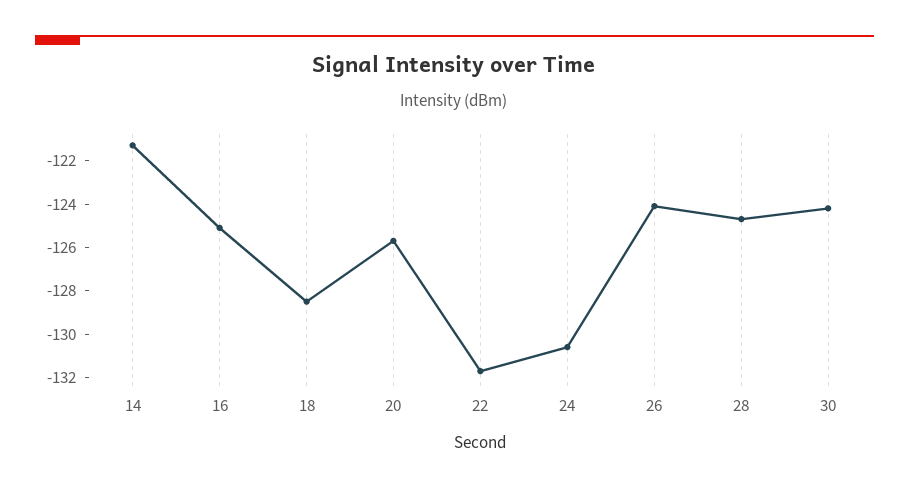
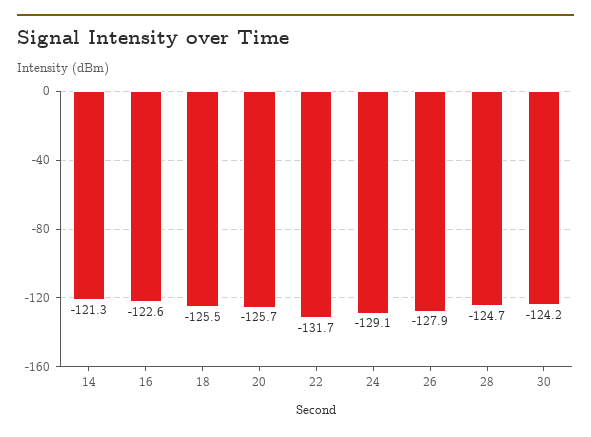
16: -125 -> -122.6
18: -128.5 -> -125.5
24: -130.5 -> -129.1
26: -124 -> -127.9

